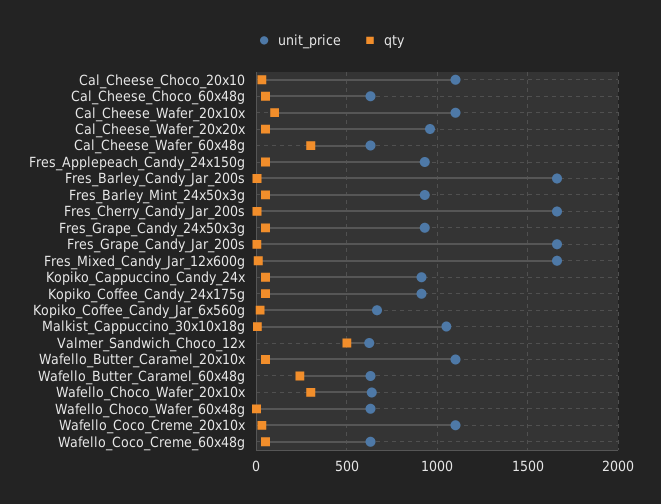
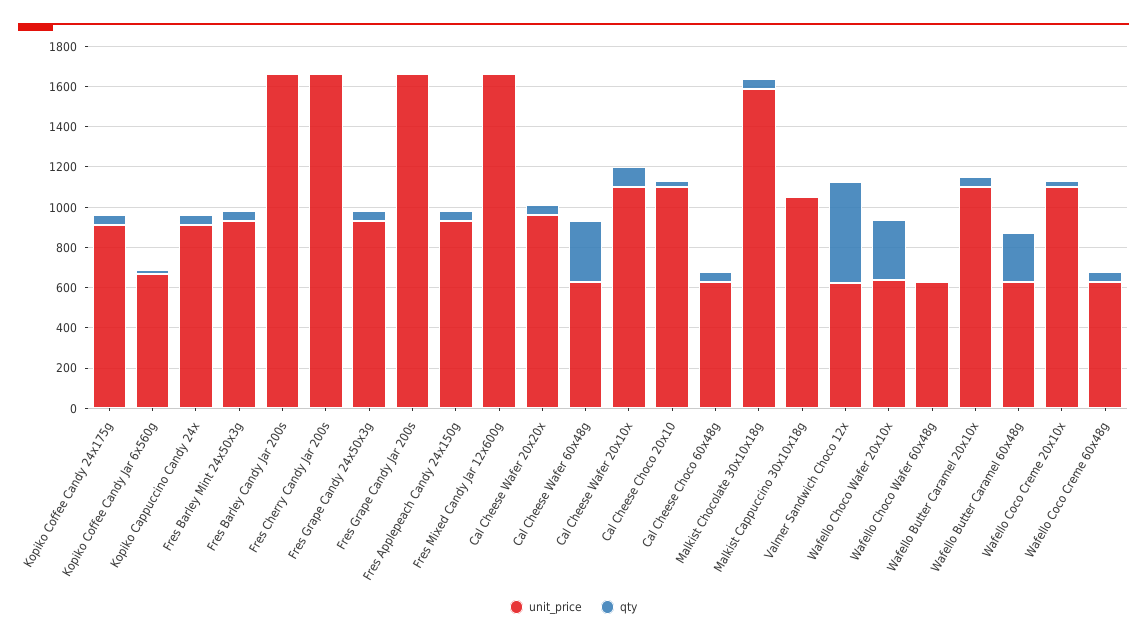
unit_price, Malkist Chocolate 30x10x18g: none -> 1600
qty, Malkist Chocolate 30x10x18g: none -> 50

